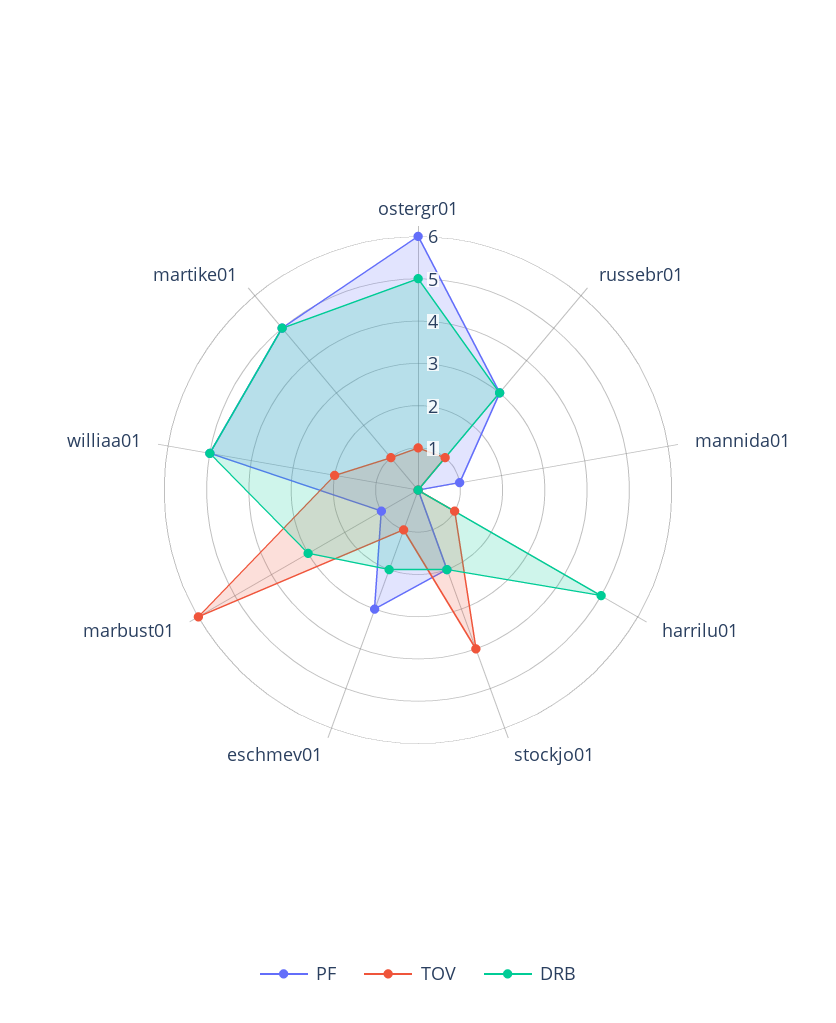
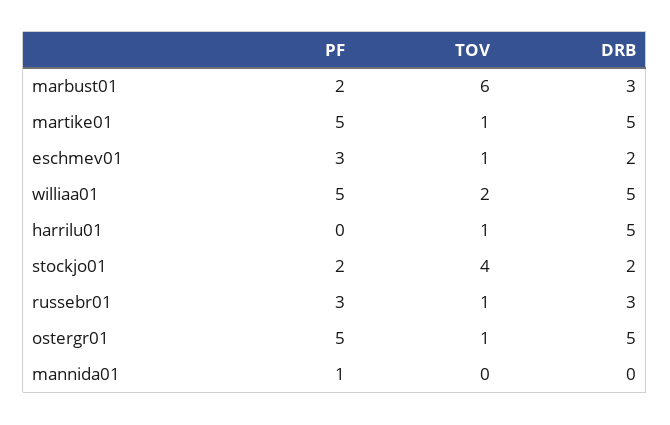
PF, ostergr01: 6 -> 5
PF, marbust01: 1 -> 2

